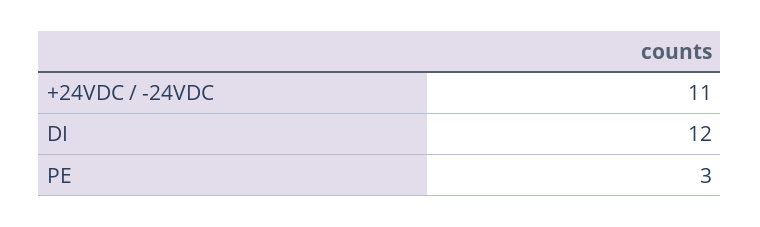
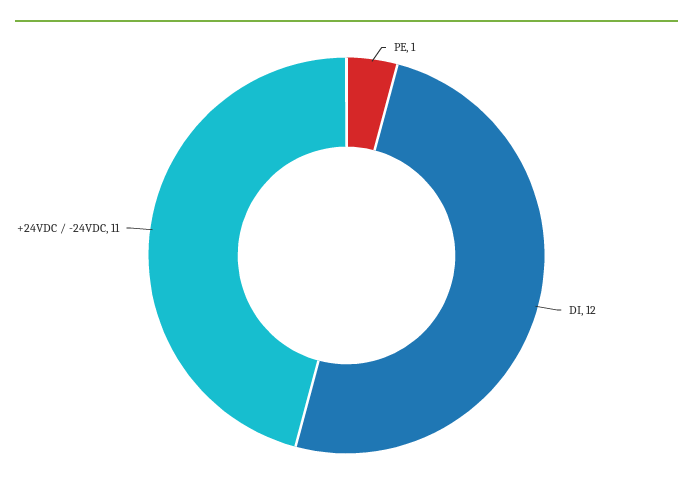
PE: 3 -> 1

